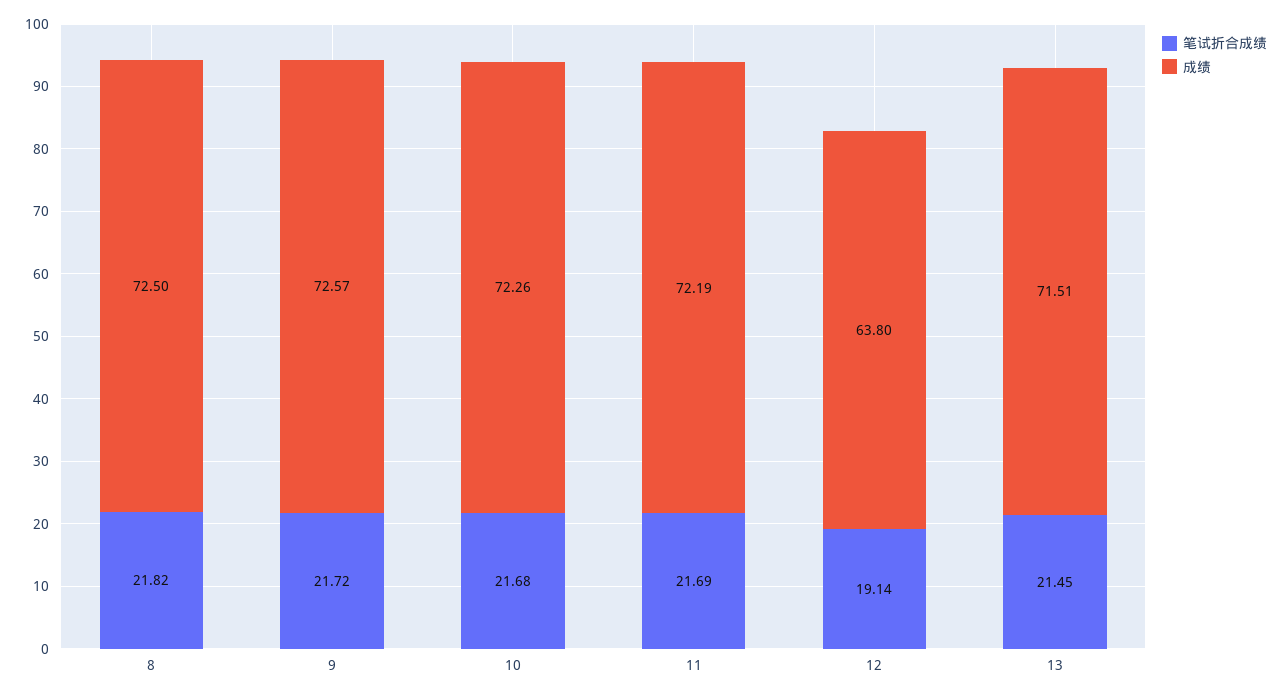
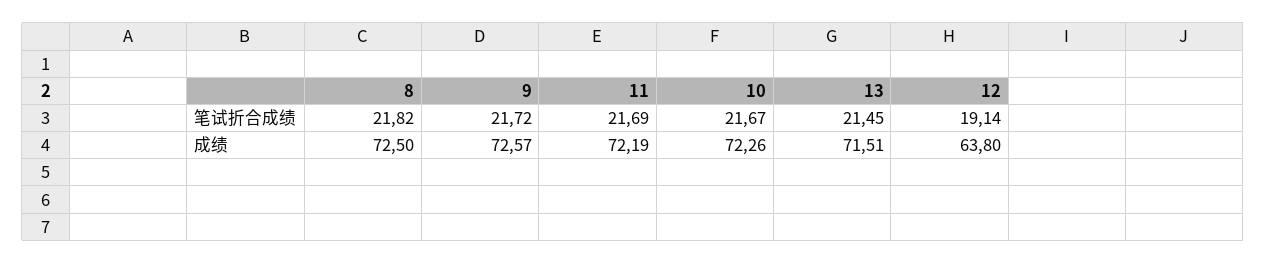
笔试折合成绩, 10: 21.68 -> 21.67

